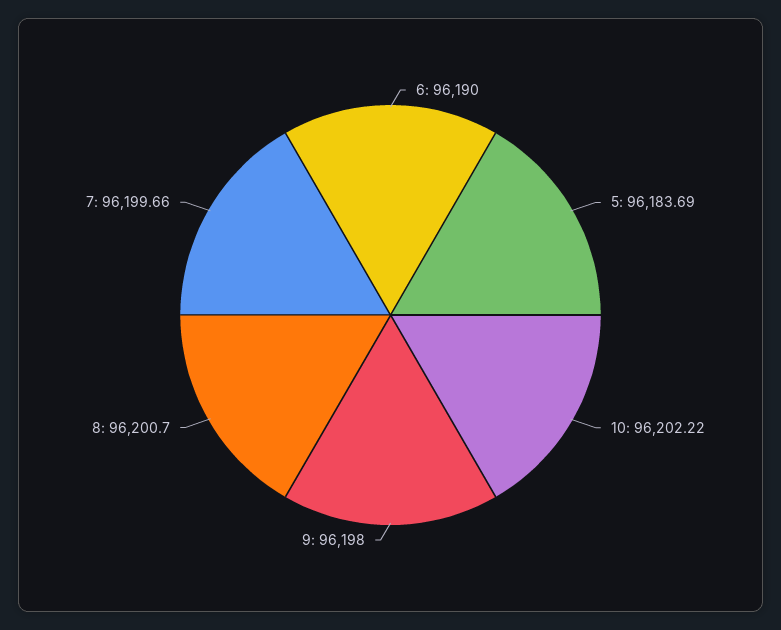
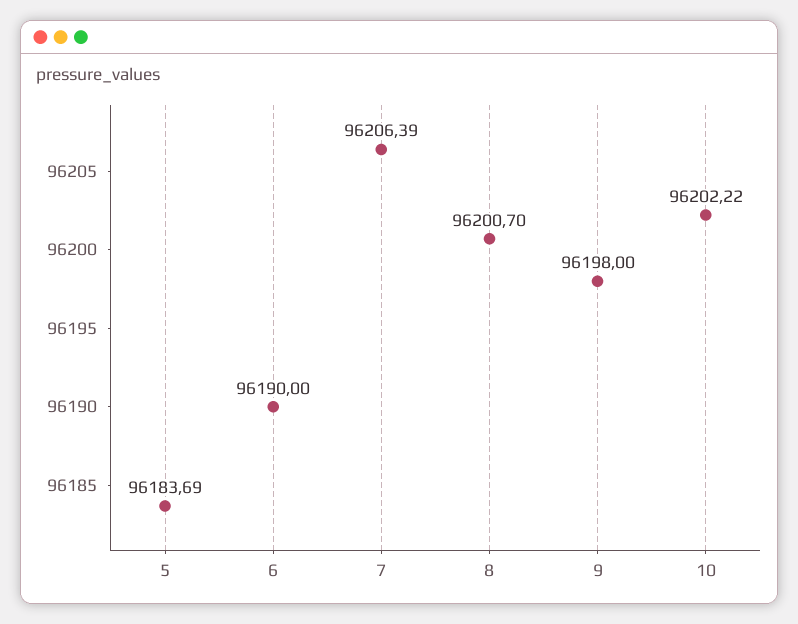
7: 96199.66 -> 96206.39

